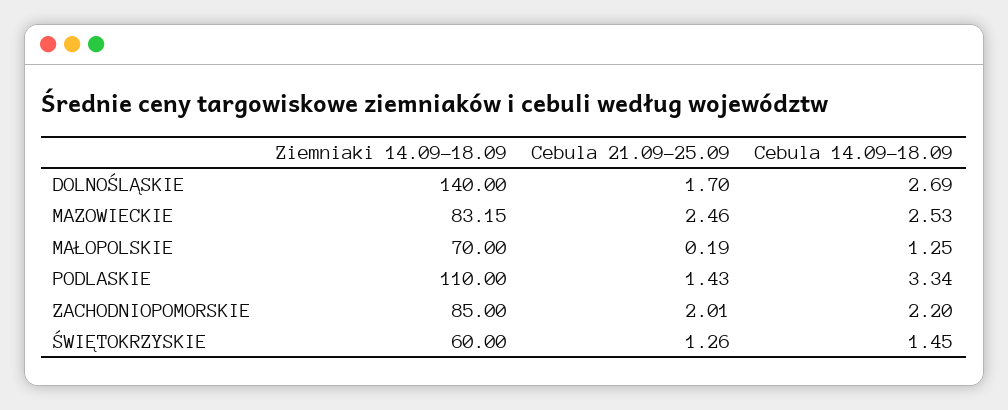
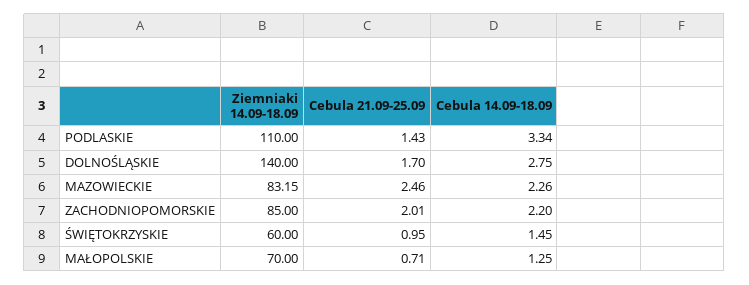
Cebula 14.09-18.09, DOLNOŚLĄSKIE: 2.69 -> 2.75
Cebula 14.09-18.09, MAZOWIECKIE: 2.53 -> 2.26
Cebula 21.09-25.09, MAŁOPOLSKIE: 0.19 -> 0.71
Cebula 21.09-25.09, ŚWIĘTOKRZYSKIE: 1.26 -> 0.95

